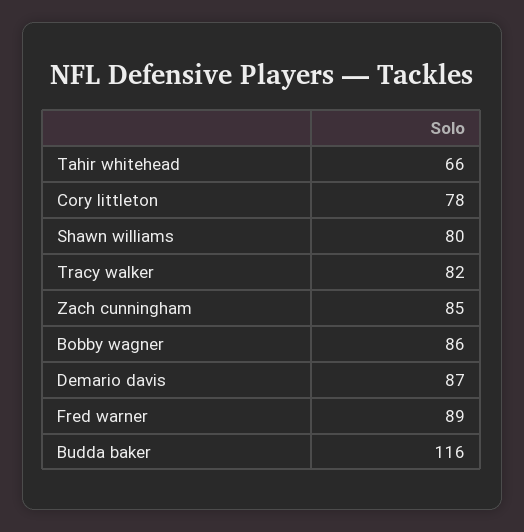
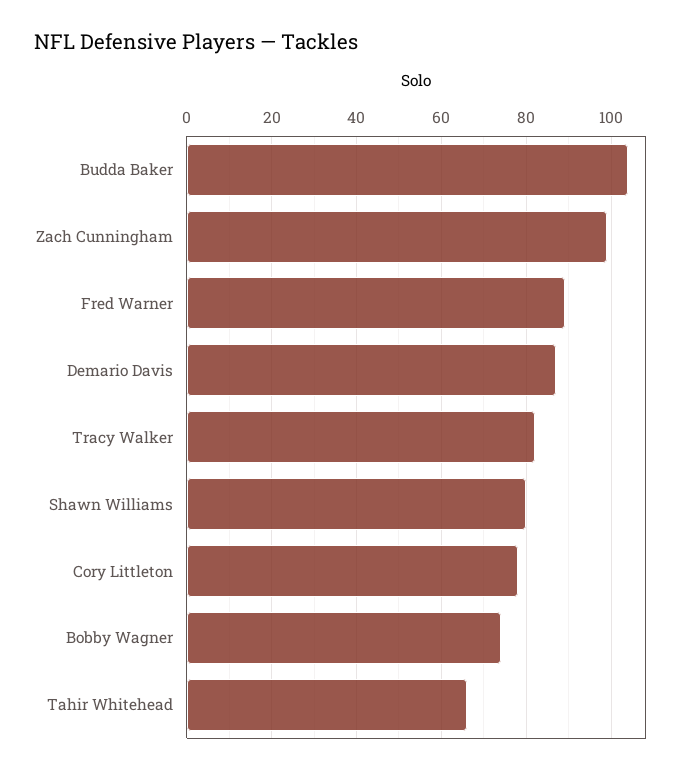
Zach cunningham: 85 -> 100
Bobby wagner: 86 -> 75
Budda baker: 116 -> 105

